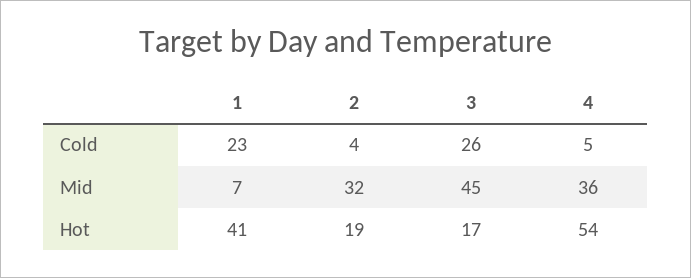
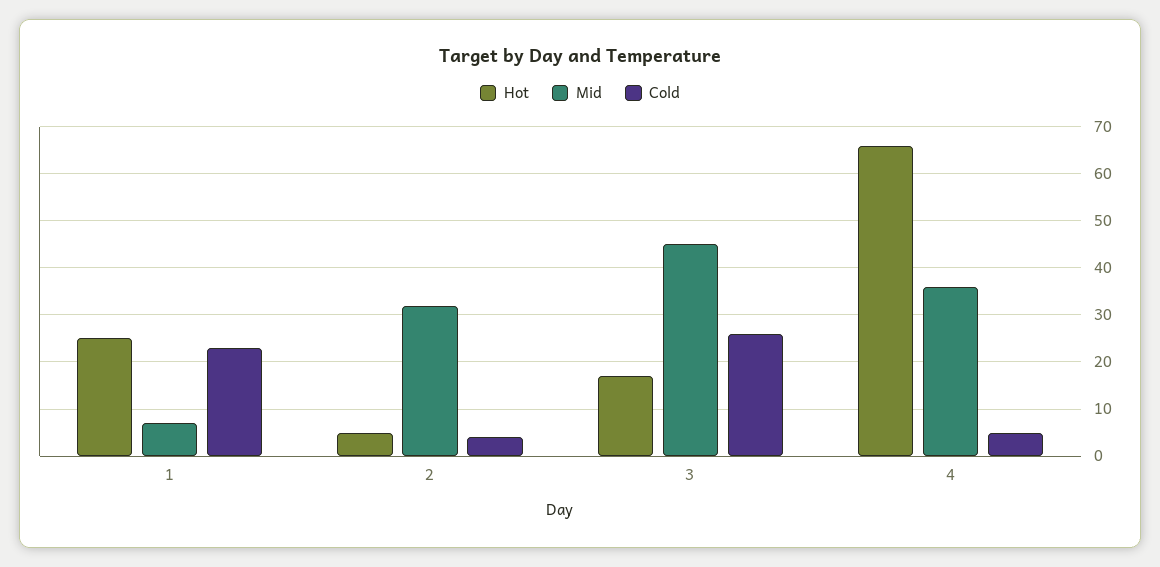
Hot, 1: 41 -> 25
Hot, 2: 19 -> 5
Hot, 4: 54 -> 65

